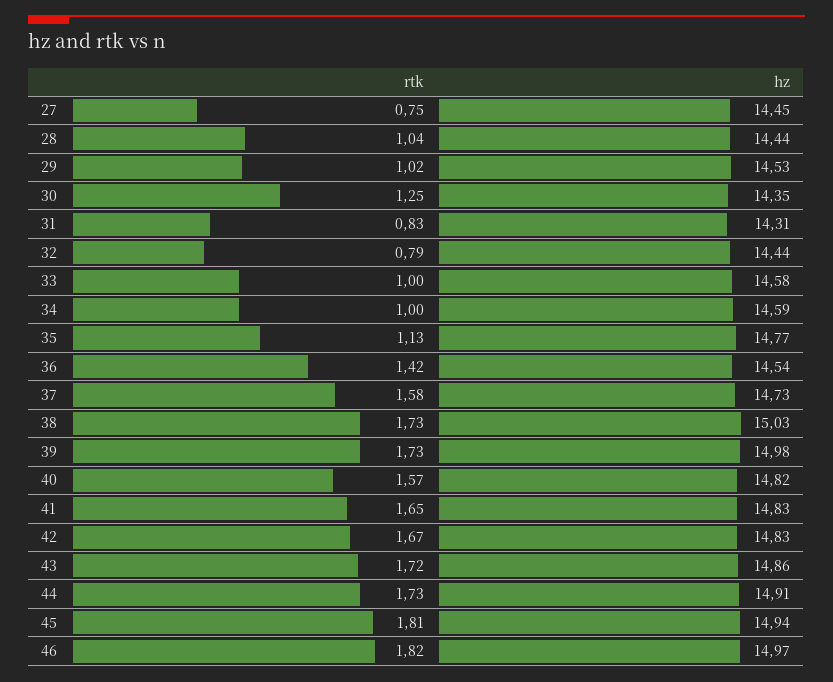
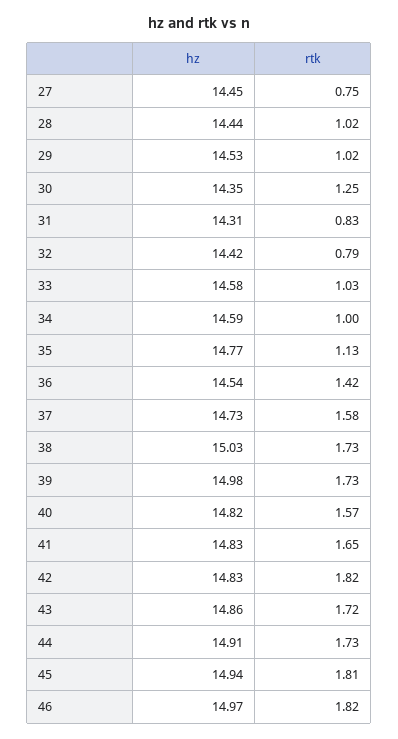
rtk, 28: 1.04 -> 1.02
hz, 32: 14.44 -> 14.42
rtk, 33: 1 -> 1.03
rtk, 42: 1.67 -> 1.82

